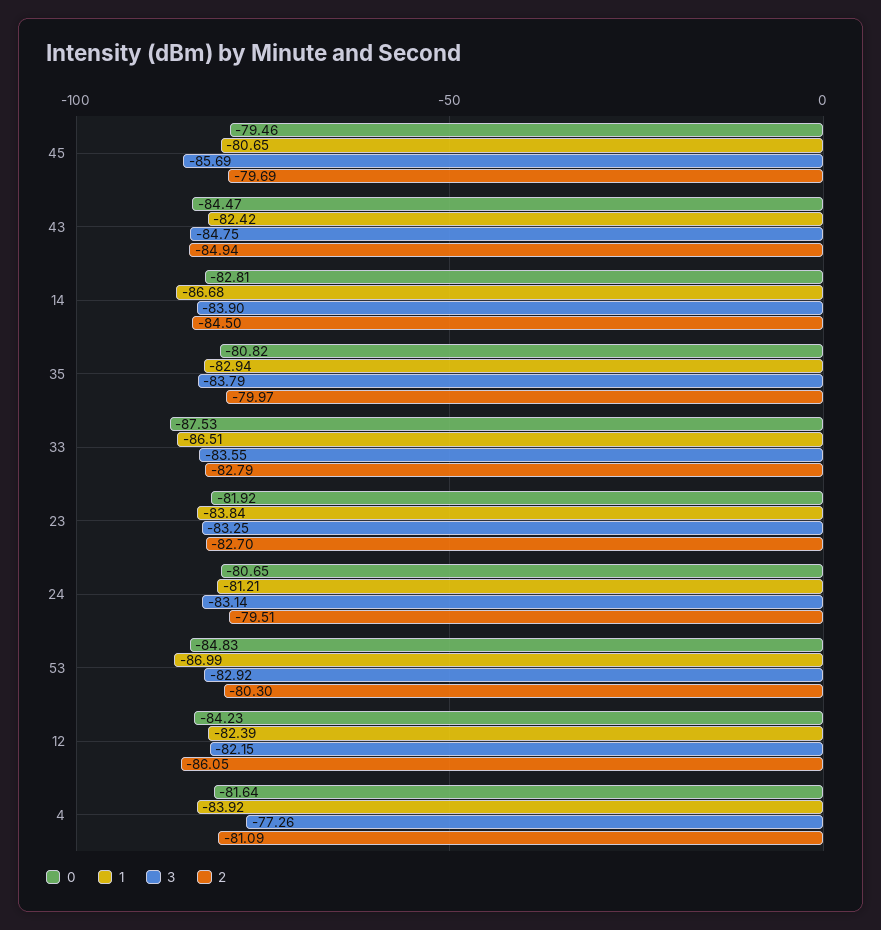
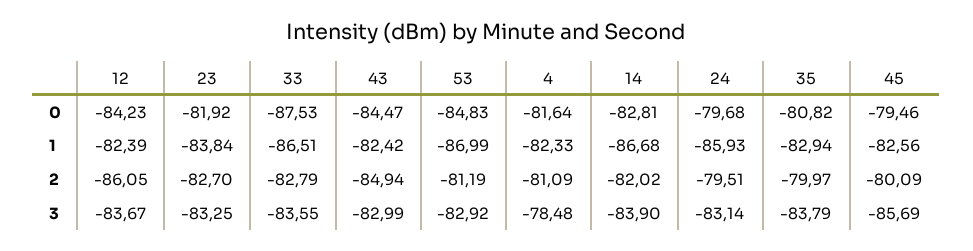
1, 45: -80.65 -> -82.56
2, 45: -79.69 -> -80.09
3, 43: -84.75 -> -82.99
2, 14: -84.5 -> -82.02
0, 24: -80.65 -> -79.68
1, 24: -81.21 -> -85.93
2, 53: -80.3 -> -81.19
3, 12: -82.15 -> -83.67
1, 4: -83.92 -> -82.33
3, 4: -77.26 -> -78.48

